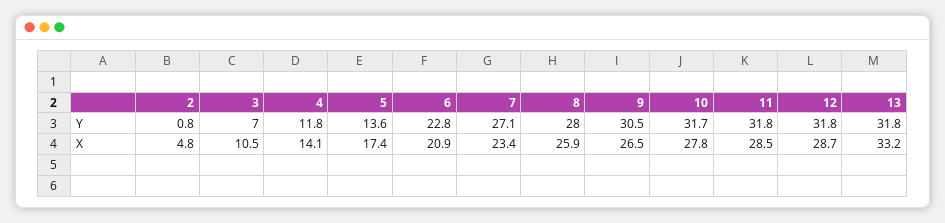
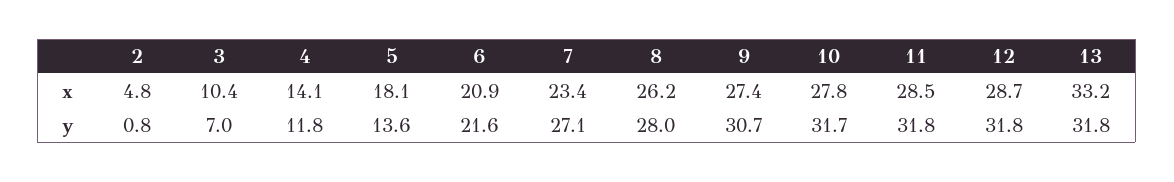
6, Y: 22.8 -> 21.6
9, Y: 30.5 -> 30.7
3, X: 10.5 -> 10.4
5, X: 17.4 -> 18.1
8, X: 25.9 -> 26.2
9, X: 26.5 -> 27.4

